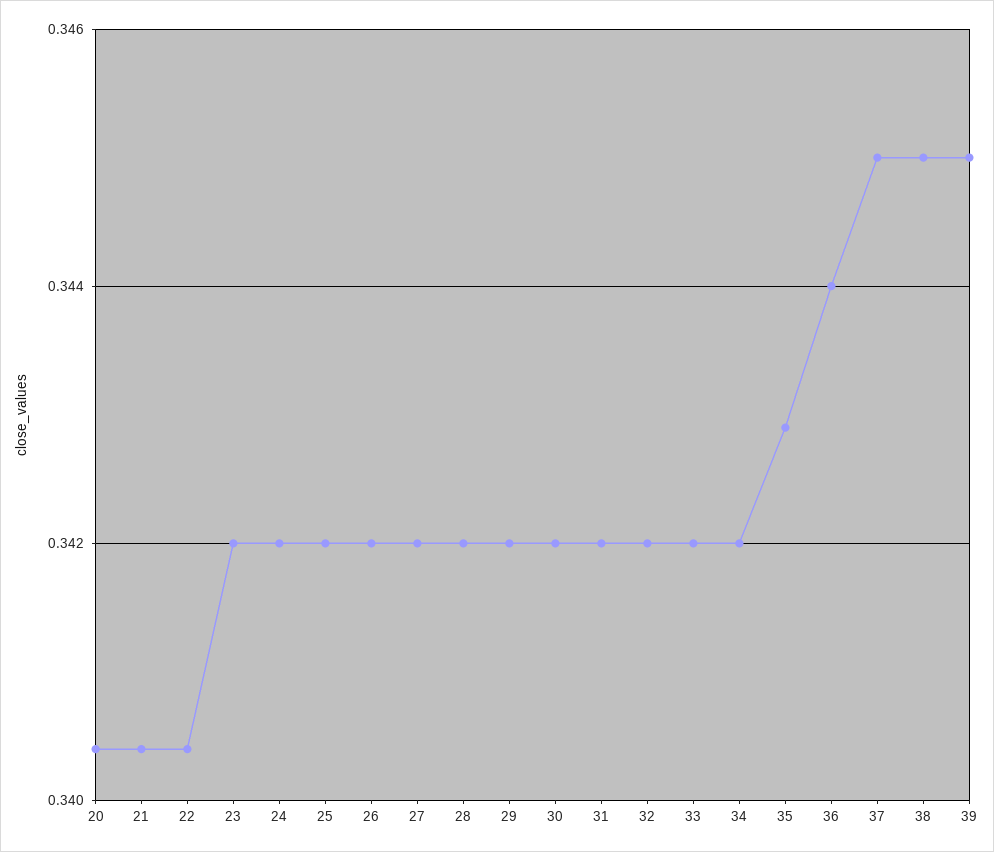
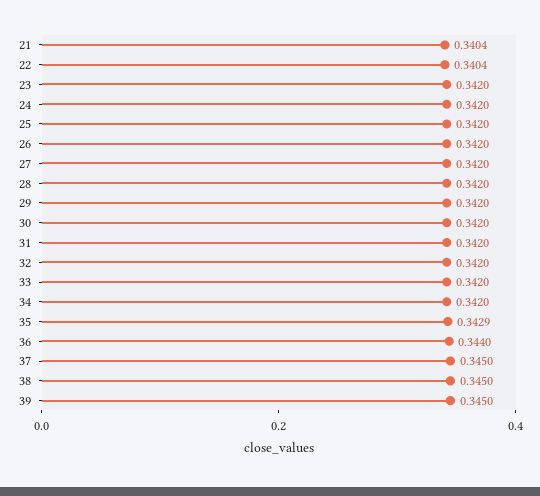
20: 0.3405 -> none

